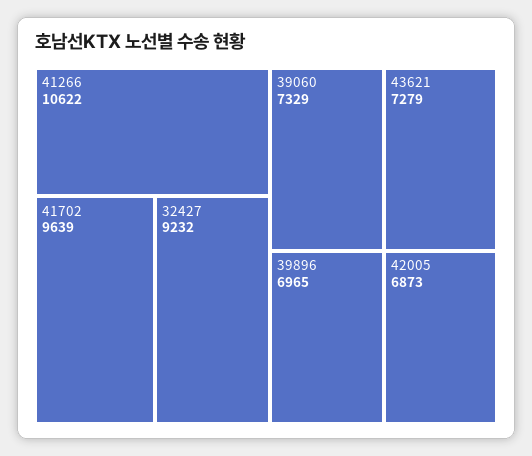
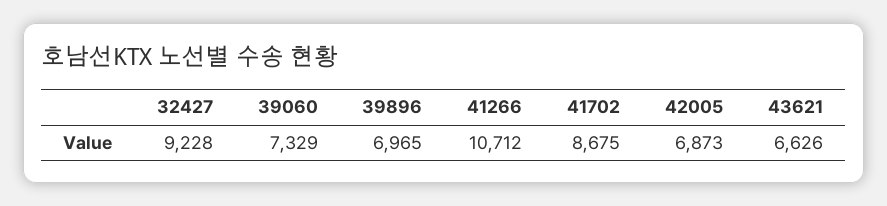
41266: 10622 -> 10712
41702: 9639 -> 8675
32427: 9232 -> 9228
43621: 7279 -> 6626

